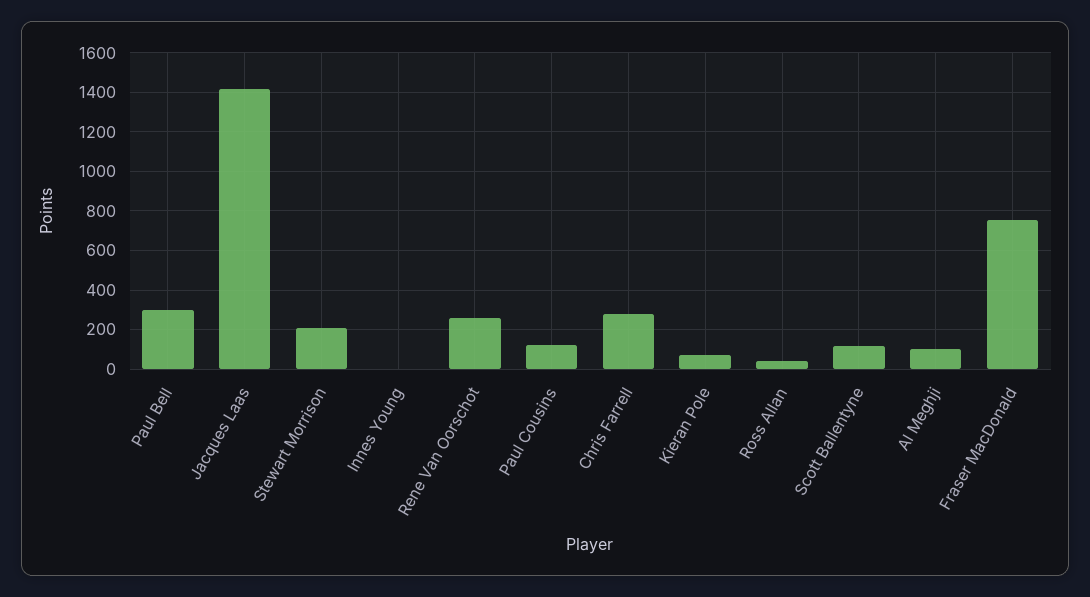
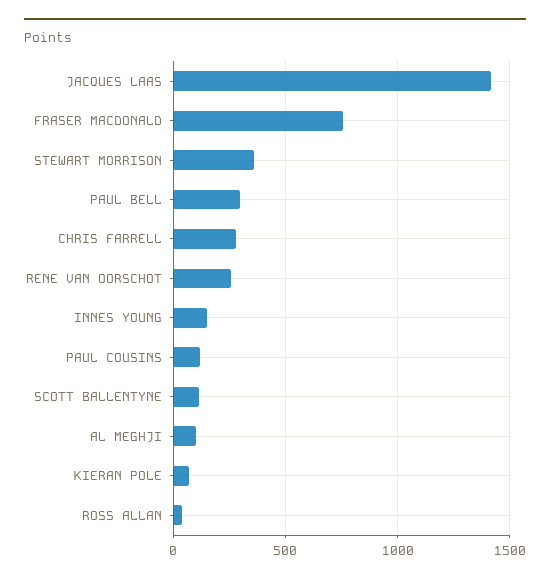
Stewart Morrison: 200 -> 350
Innes Young: 0 -> 150

